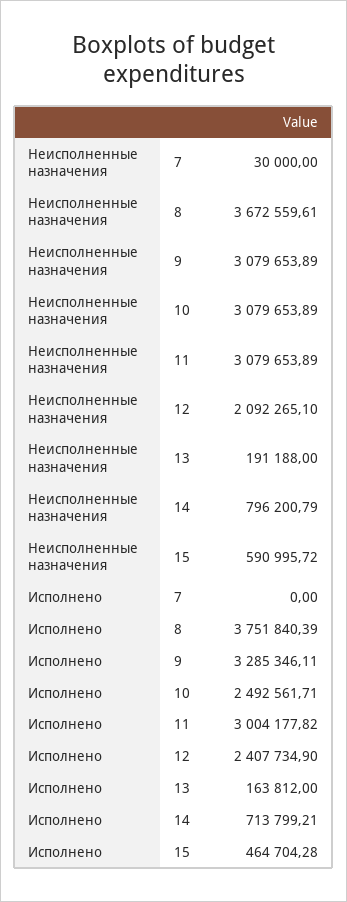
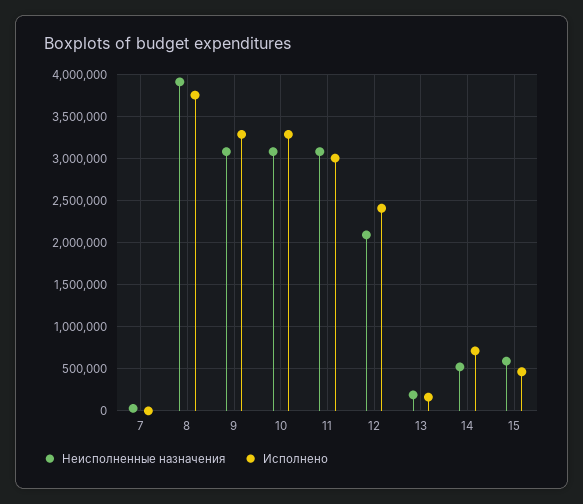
Неисполненные назначения, 8: 3672559.61 -> 3900000
Неисполненные назначения, 14: 796200.79 -> 500000
Исполнено, 10: 2492561.71 -> 3300000

